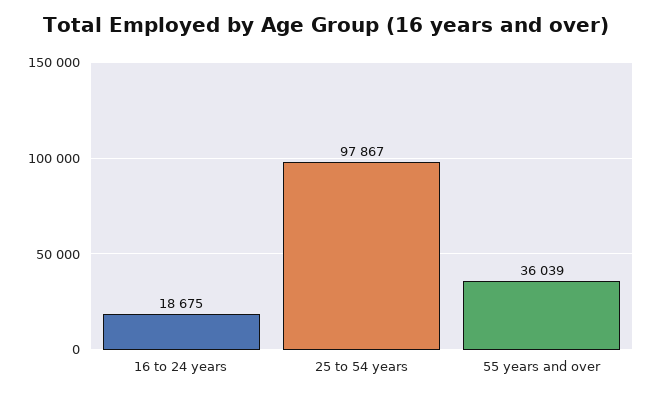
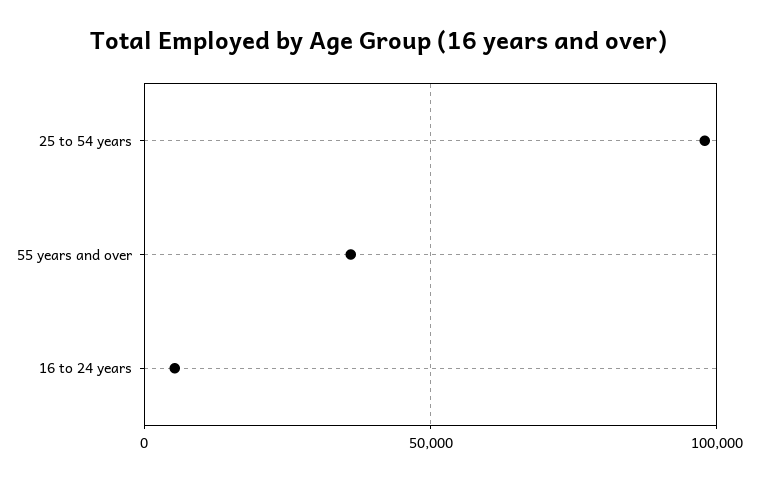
16 to 24 years: 18675 -> 5000

